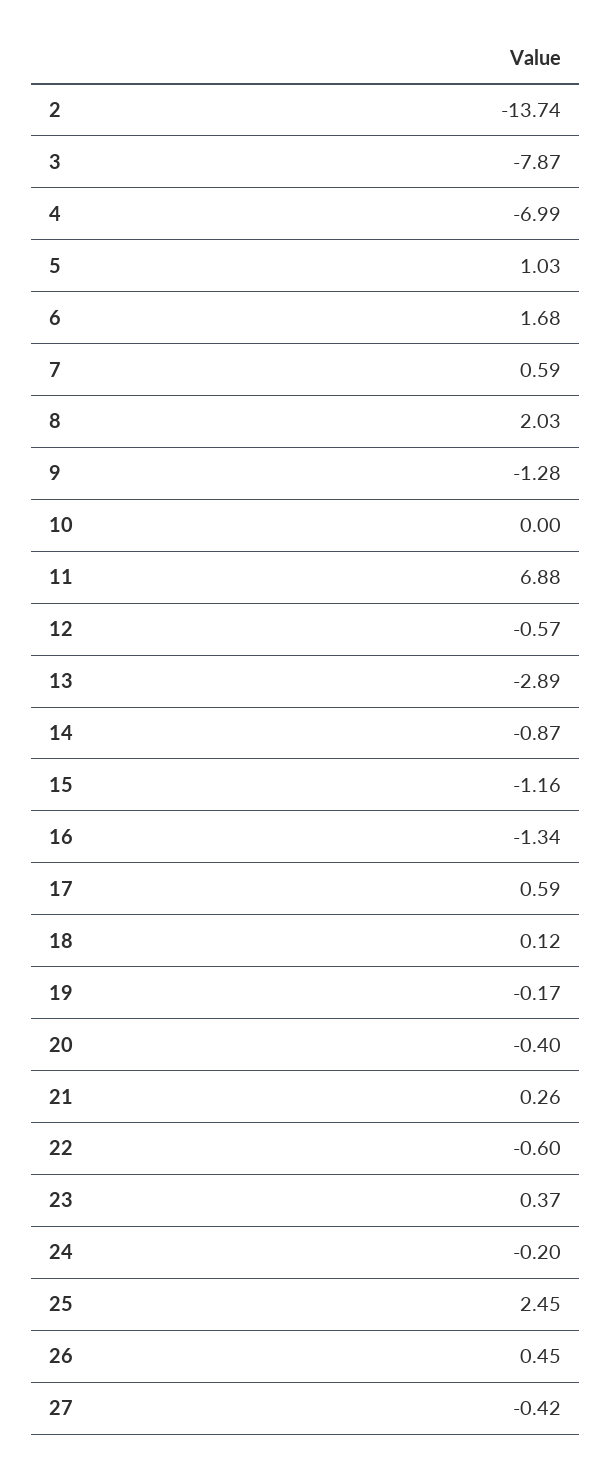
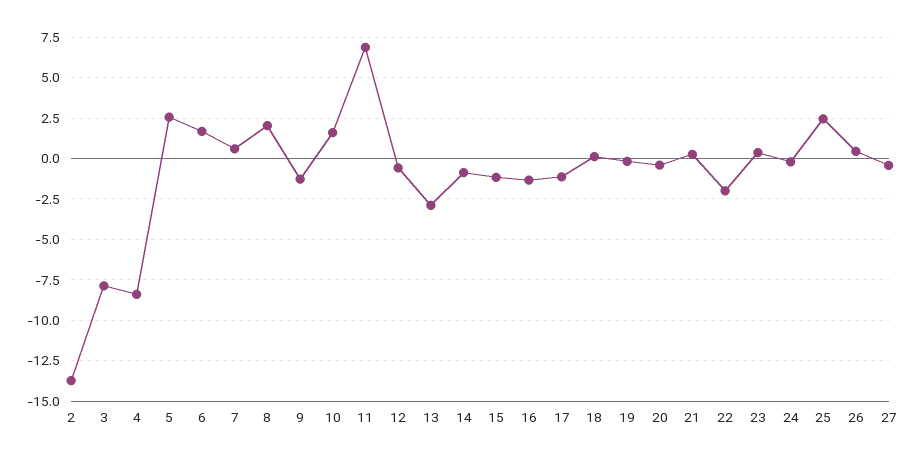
4: -6.99 -> -8.5
5: 1.03 -> 2.5
10: 0 -> 1.5
17: 0.59 -> -1
22: -0.6 -> -2

